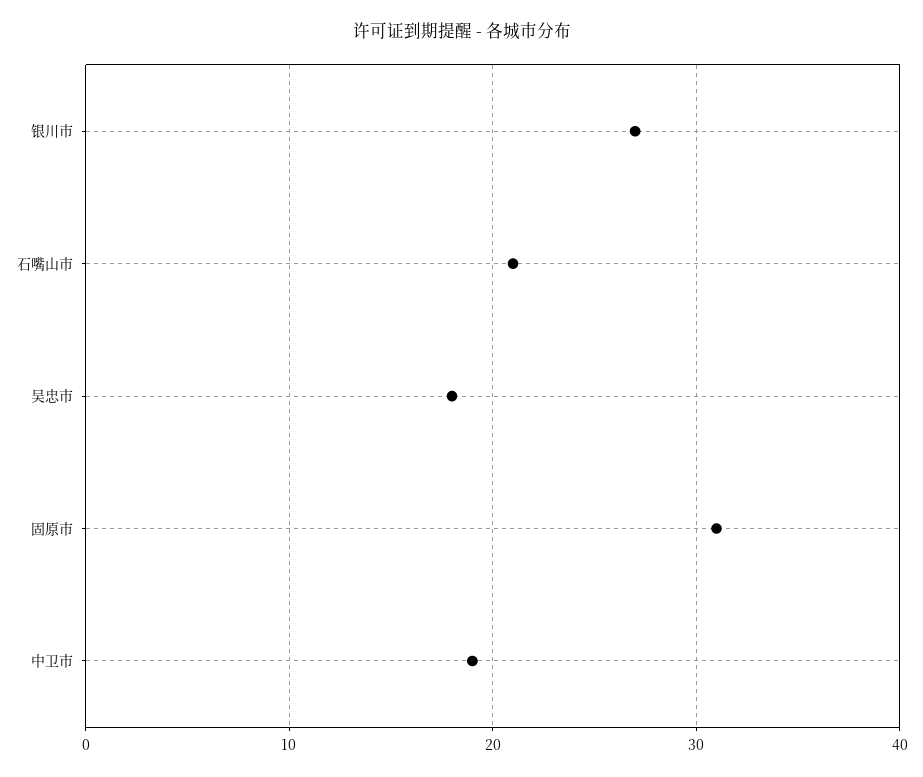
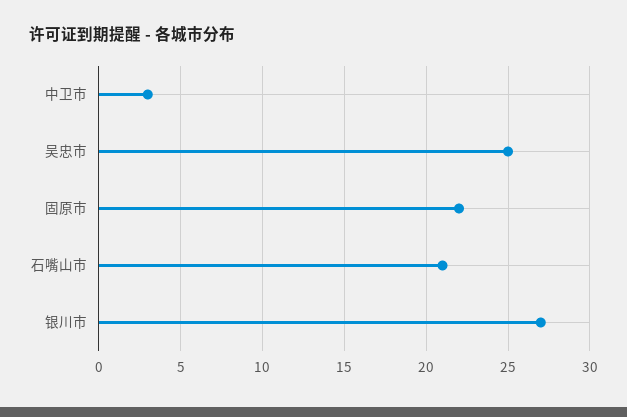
吴忠市: 18 -> 25
固原市: 31 -> 22
中卫市: 19 -> 3

